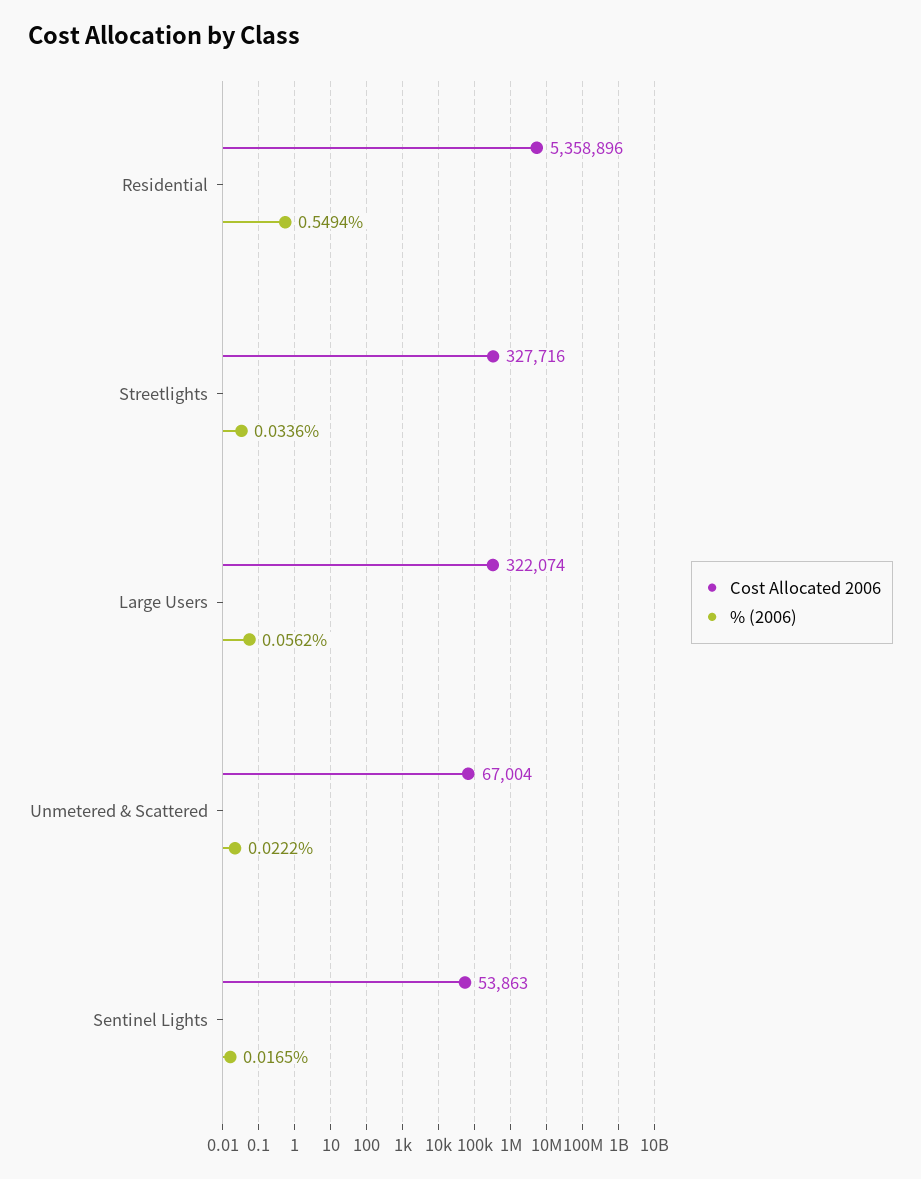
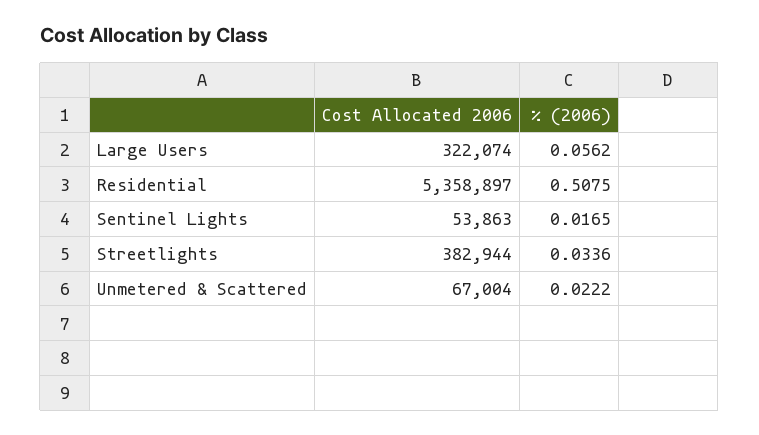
Cost Allocated 2006, Residential: 5358896 -> 5358897
% (2006), Residential: 0.5494 -> 0.5075
Cost Allocated 2006, Streetlights: 327716 -> 382944

